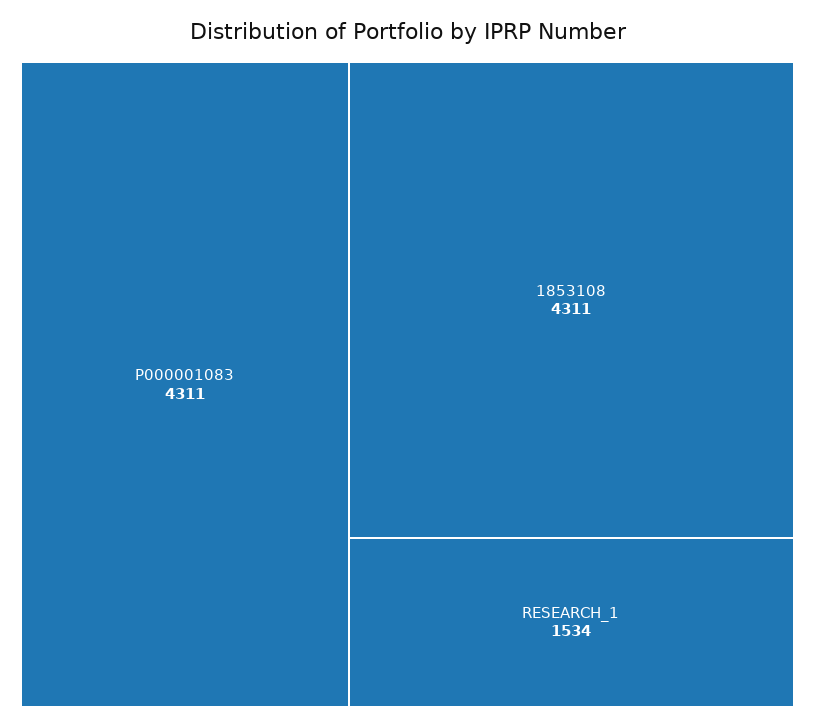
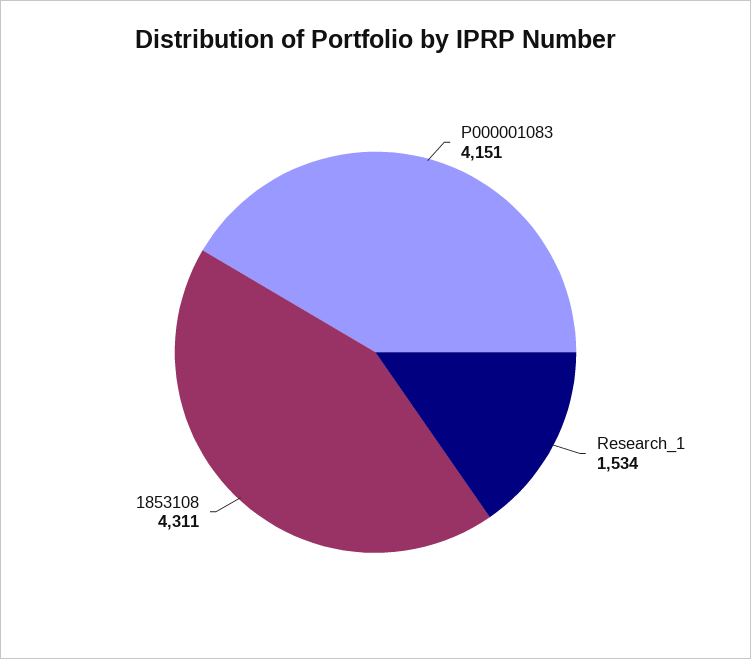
P000001083: 4311 -> 4151

